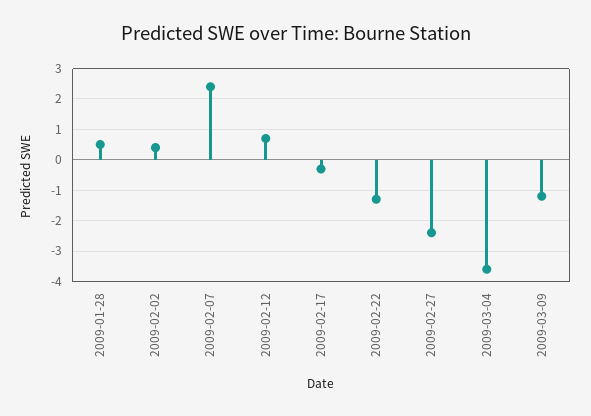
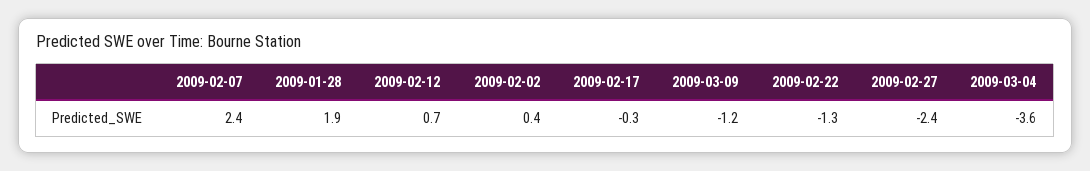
2009-01-28: 0.5 -> 1.9

